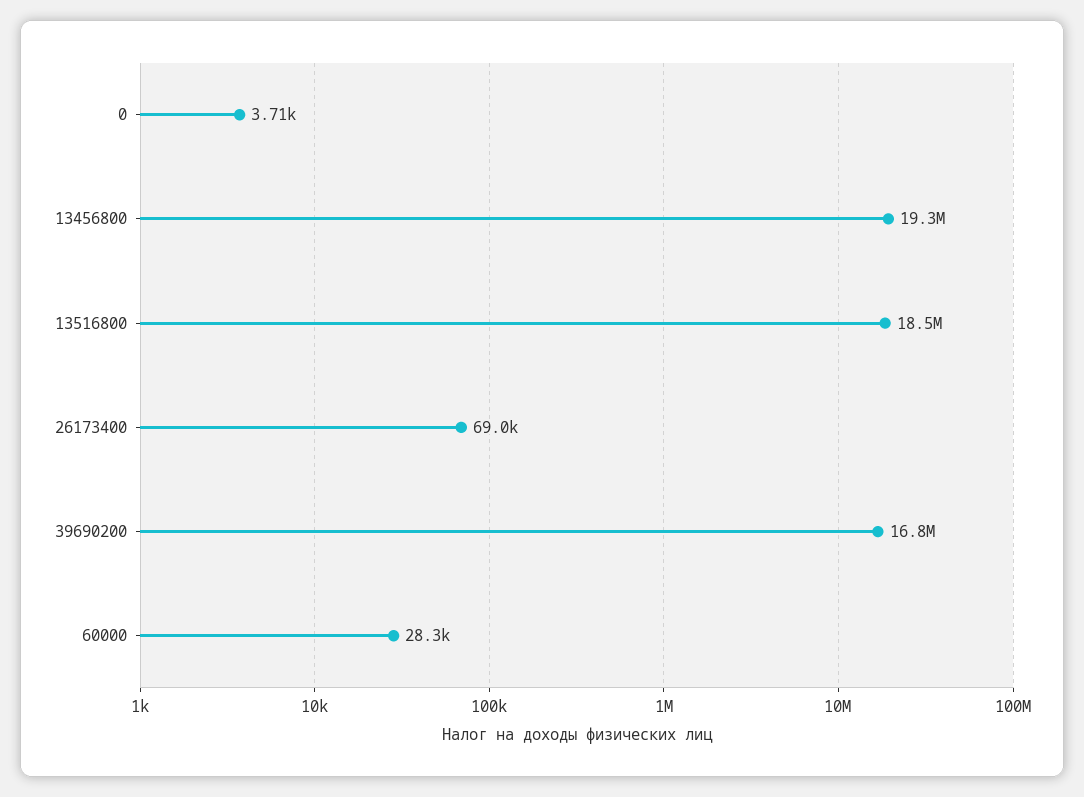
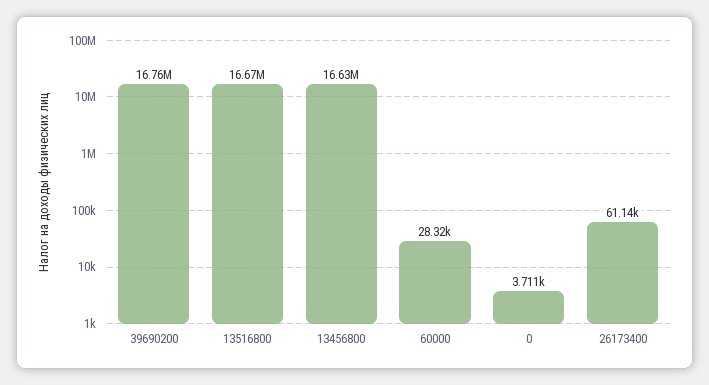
13456800: 19300000 -> 16630000
13516800: 18500000 -> 16670000
26173400: 69000 -> 61140

